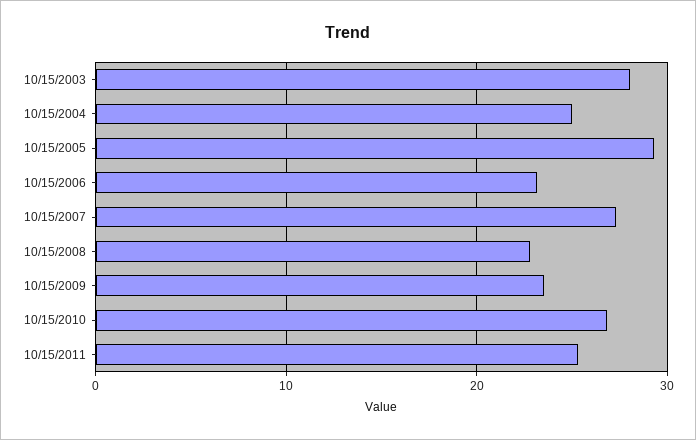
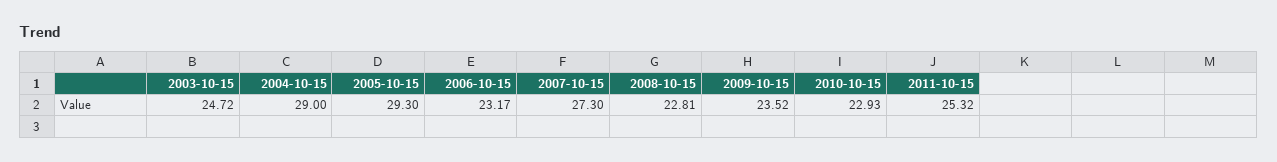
10/15/2003: 28 -> 24.72
10/15/2004: 25 -> 29
10/15/2010: 27 -> 22.93

